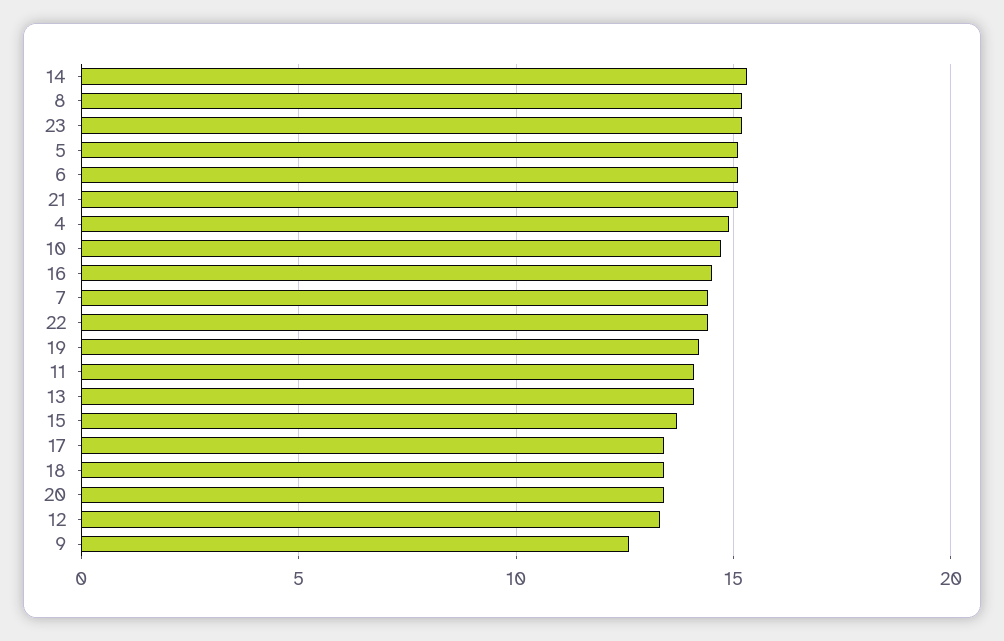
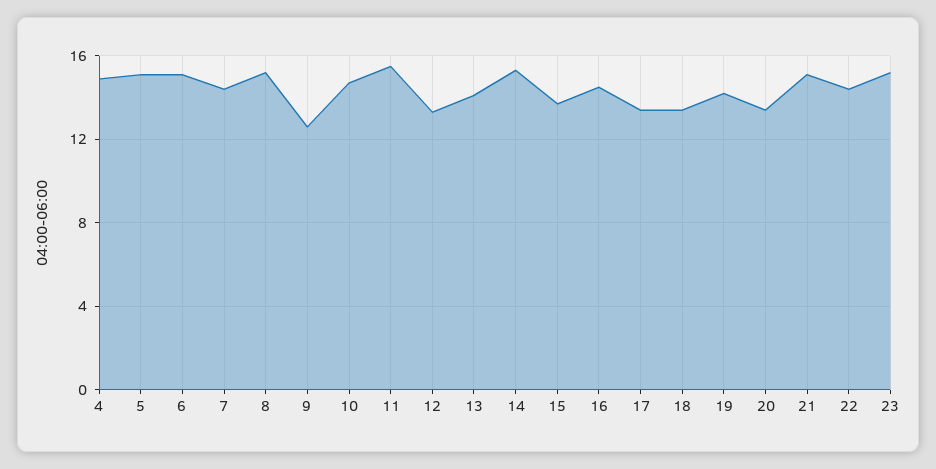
11: 14 -> 15.5

